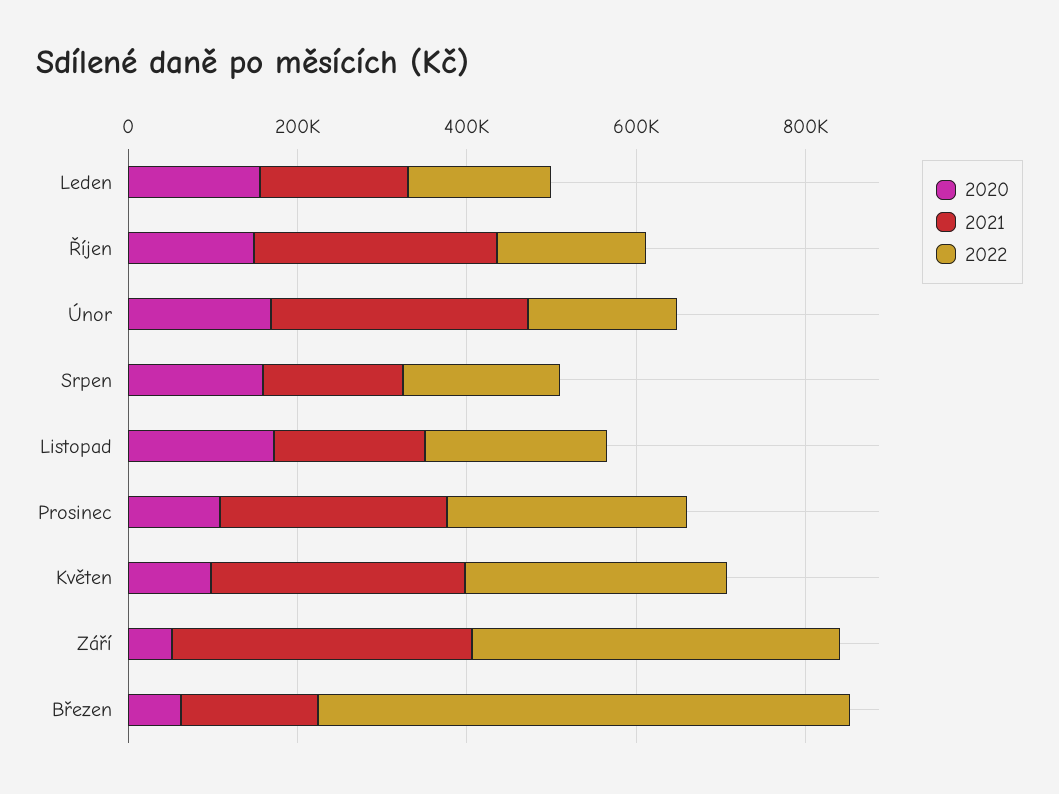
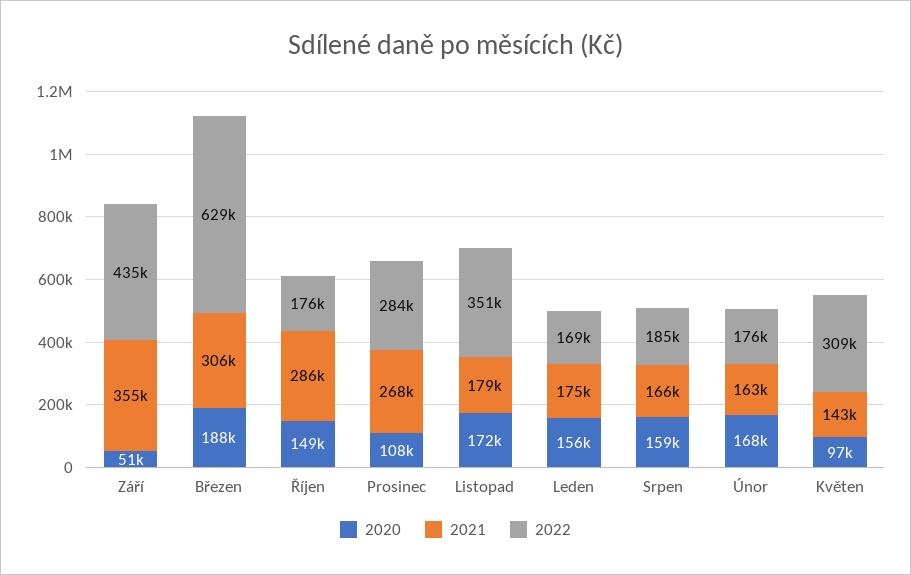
2021, Únor: 300000 -> 163000
2022, Listopad: 200000 -> 351000
2021, Květen: 300000 -> 143000
2020, Březen: 50000 -> 188000
2021, Březen: 150000 -> 306000

